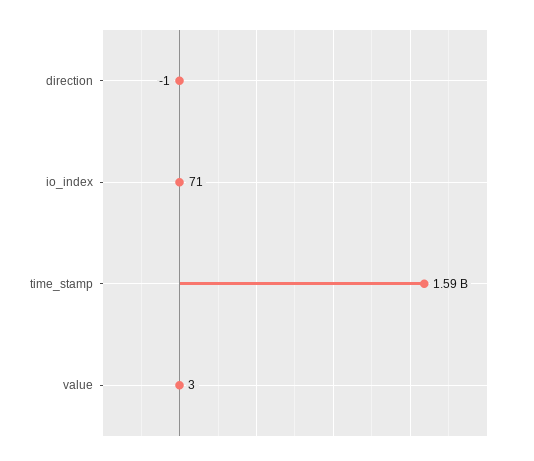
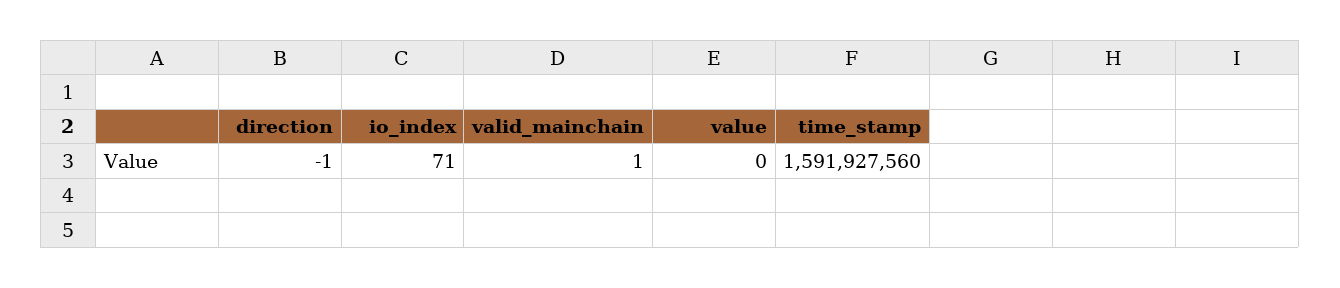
value: 3 -> 0
valid_mainchain: none -> 1

